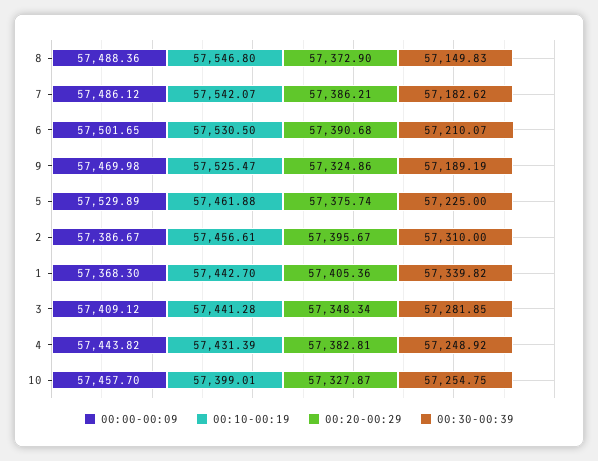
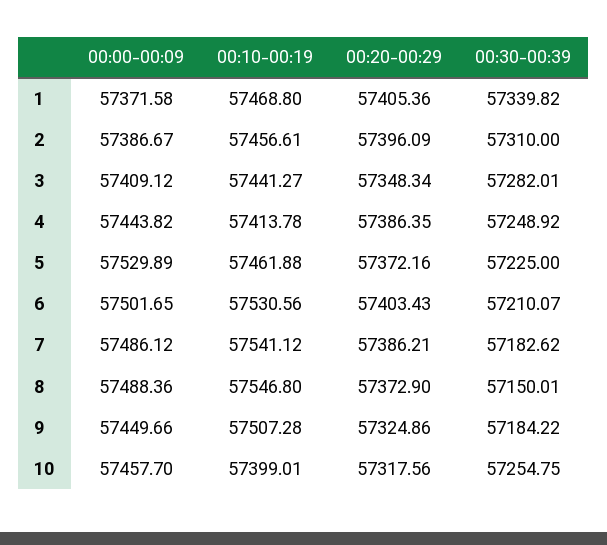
00:30-00:39, 8: 57149.83 -> 57150.01
00:10-00:19, 7: 57542.07 -> 57541.12
00:10-00:19, 6: 57530.5 -> 57530.56
00:20-00:29, 6: 57390.68 -> 57403.43
00:00-00:09, 9: 57469.98 -> 57449.66
00:10-00:19, 9: 57525.47 -> 57507.28
00:30-00:39, 9: 57189.19 -> 57184.22
00:20-00:29, 5: 57375.74 -> 57372.16
00:20-00:29, 2: 57395.67 -> 57396.09
00:00-00:09, 1: 57368.3 -> 57371.58
00:10-00:19, 1: 57442.7 -> 57468.8
00:10-00:19, 3: 57441.28 -> 57441.27
00:30-00:39, 3: 57281.85 -> 57282.01
00:10-00:19, 4: 57431.39 -> 57413.78
00:20-00:29, 4: 57382.81 -> 57386.35
00:20-00:29, 10: 57327.87 -> 57317.56

